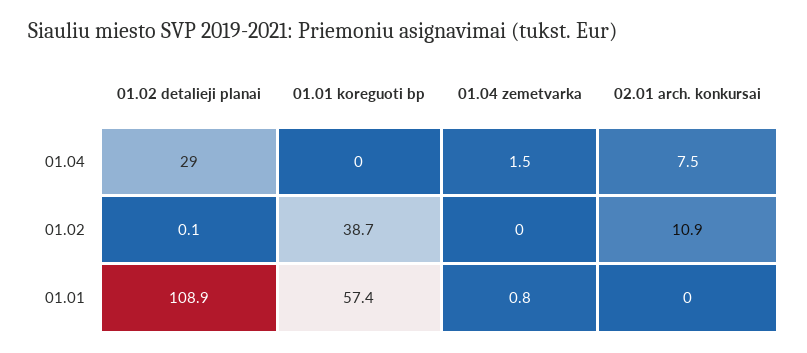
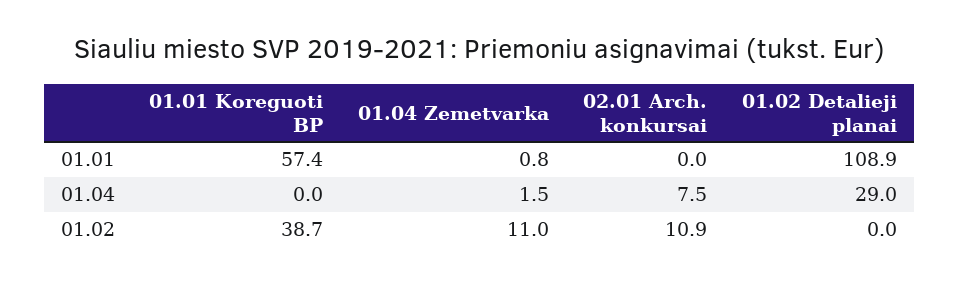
01.02 detalieji planai, 01.02: 0.1 -> 0
01.04 zemetvarka, 01.02: 0 -> 11

